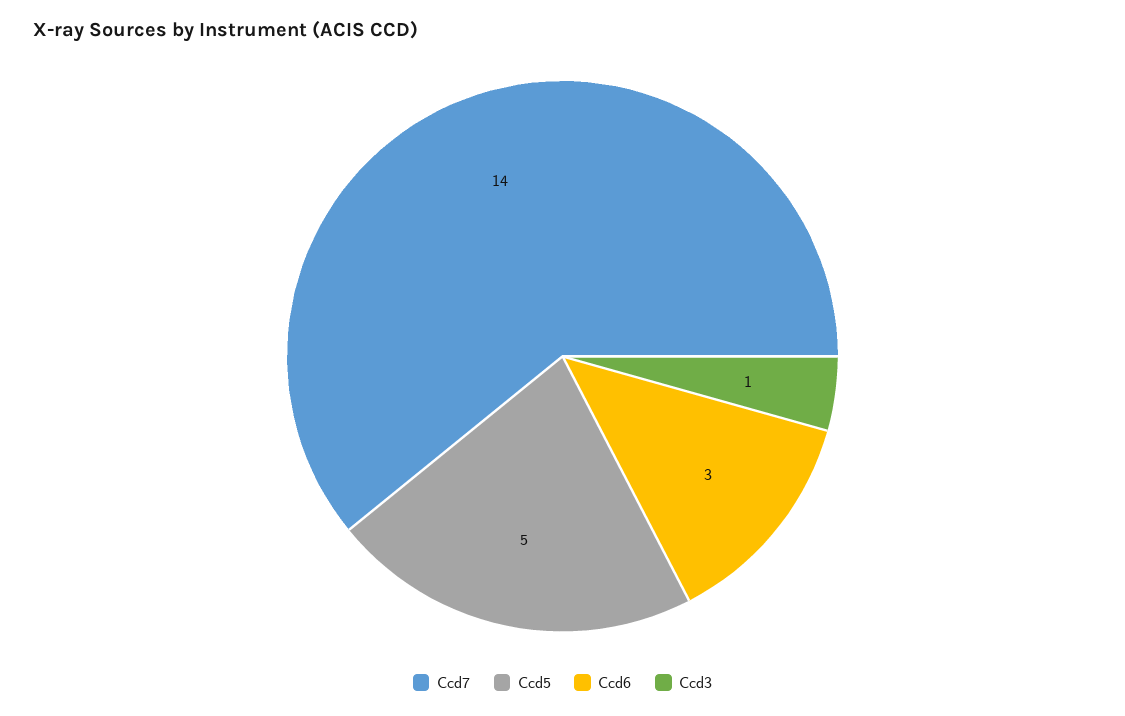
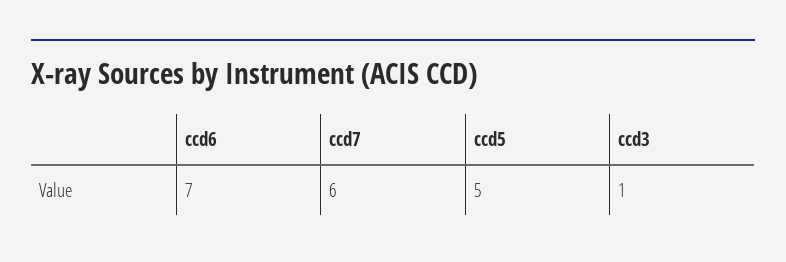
Ccd7: 14 -> 6
Ccd6: 3 -> 7

